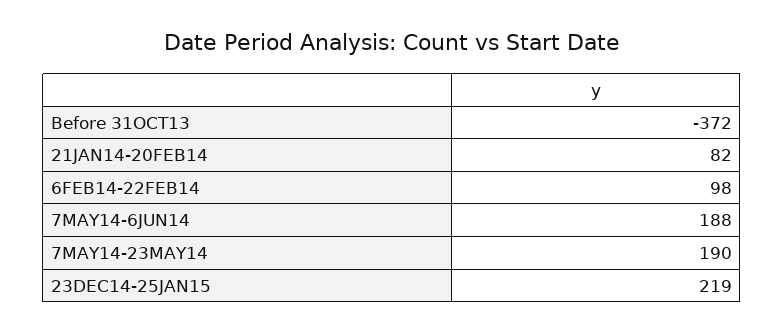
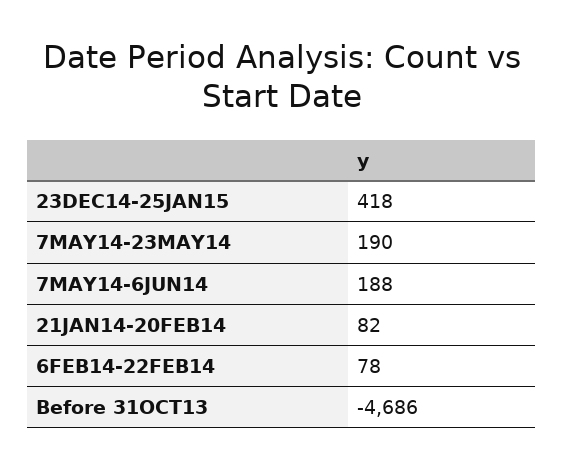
Before 31OCT13: -372 -> -4686
6FEB14-22FEB14: 98 -> 78
23DEC14-25JAN15: 219 -> 418

